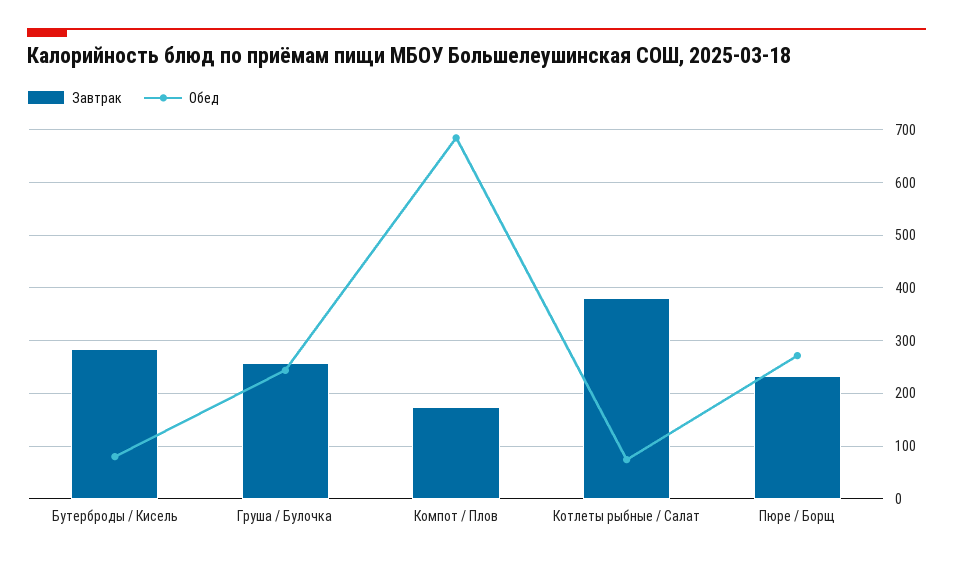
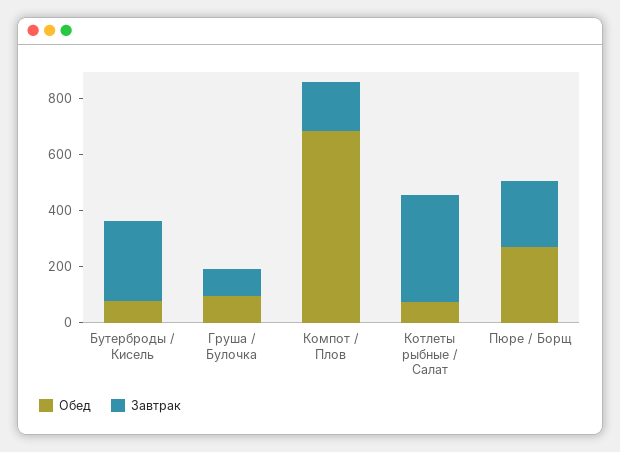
Завтрак, Груша / Булочка: 260 -> 100
Обед, Груша / Булочка: 240 -> 100

